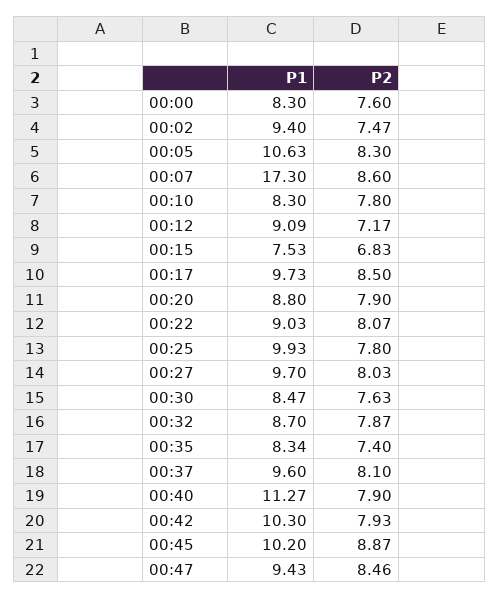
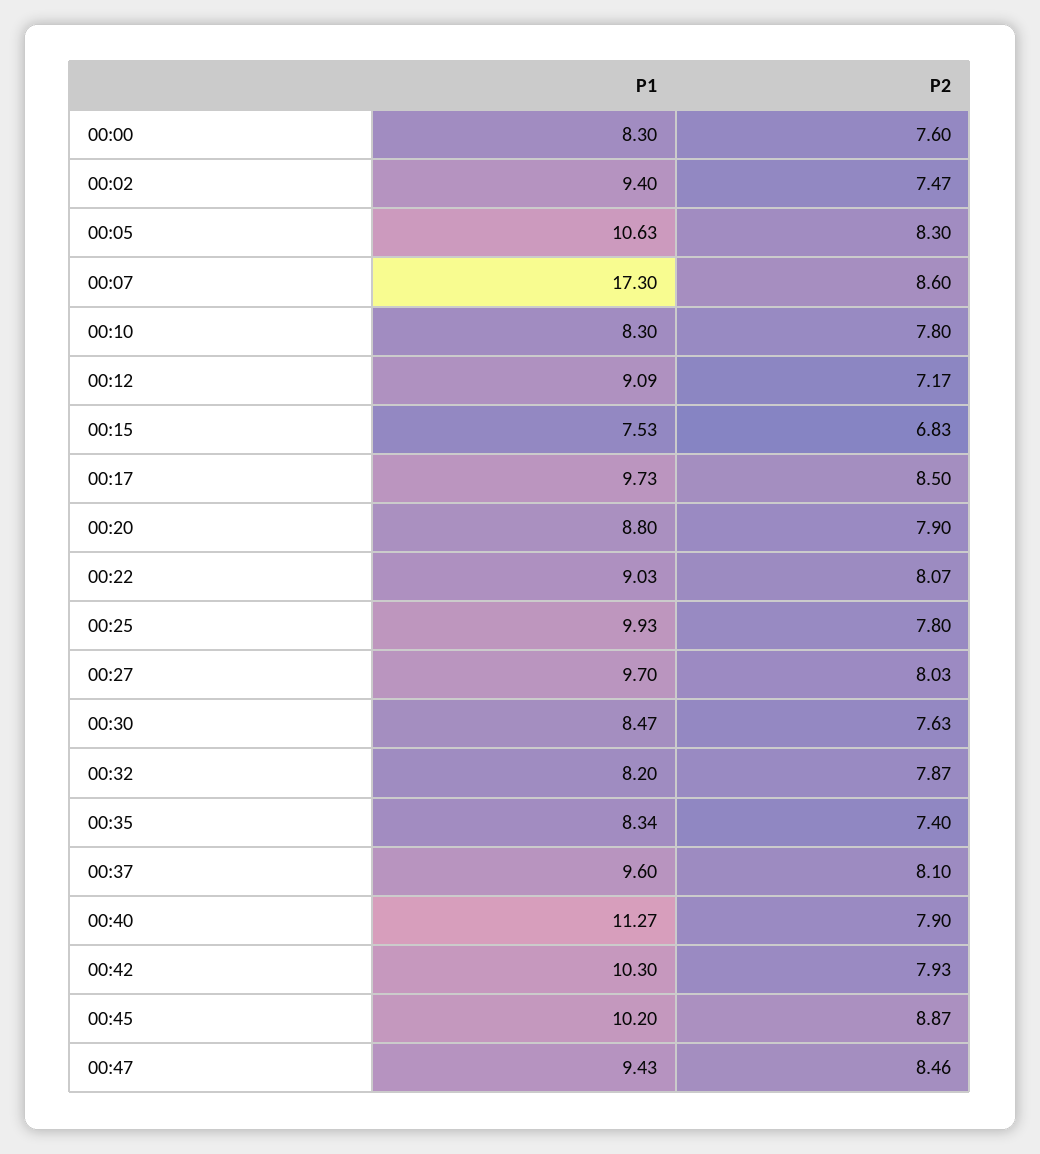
P1, 00:32: 8.7 -> 8.2

